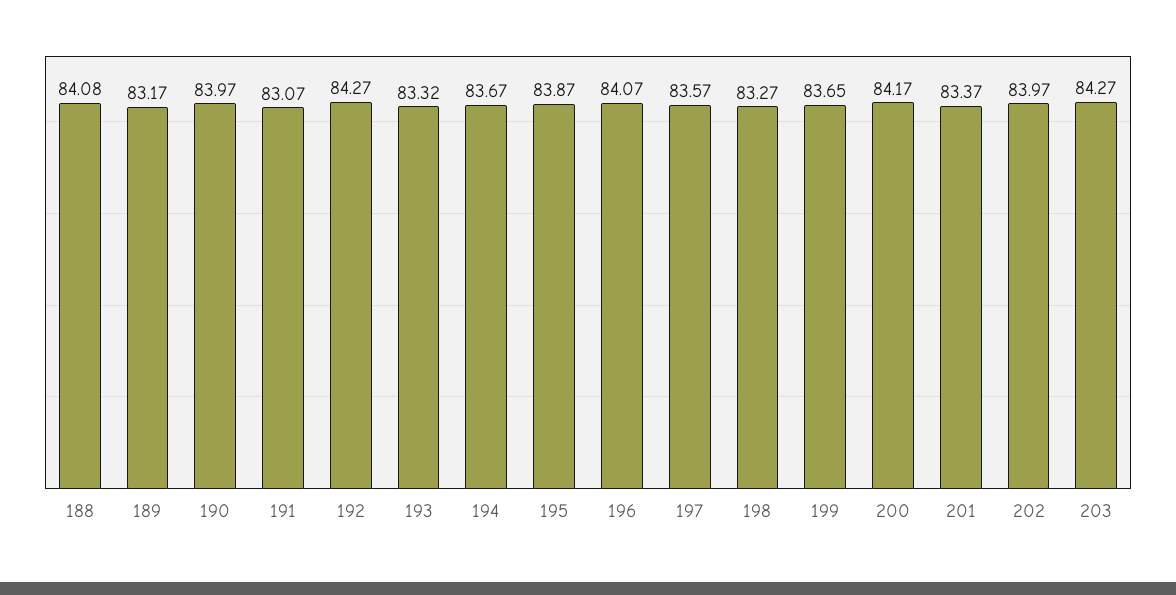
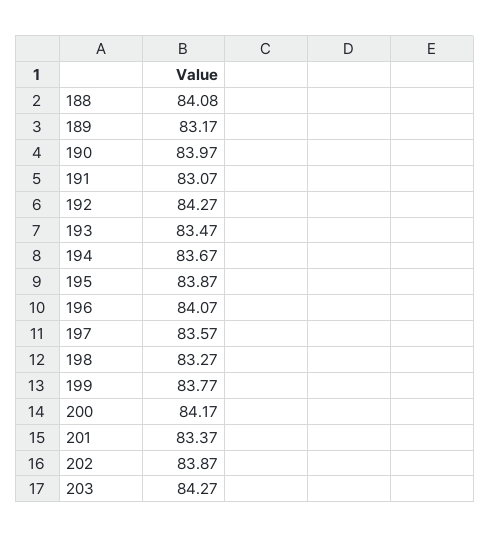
193: 83.32 -> 83.47
199: 83.65 -> 83.77
202: 83.97 -> 83.87

